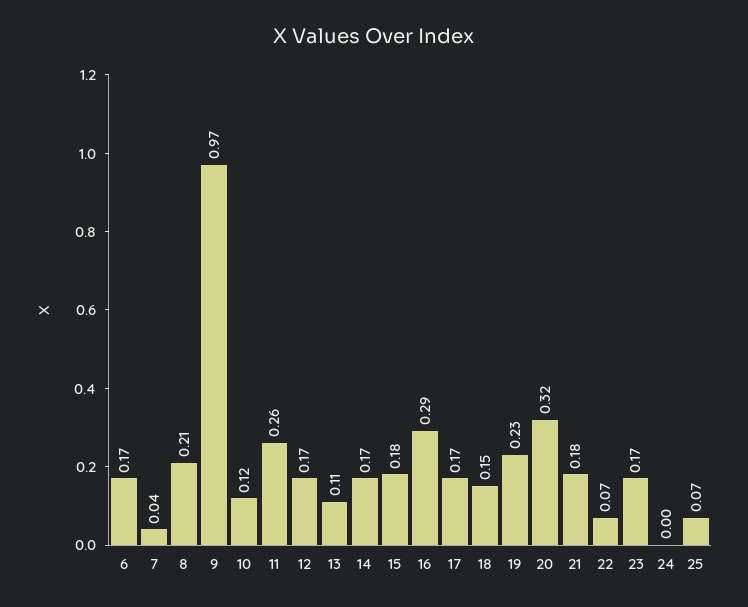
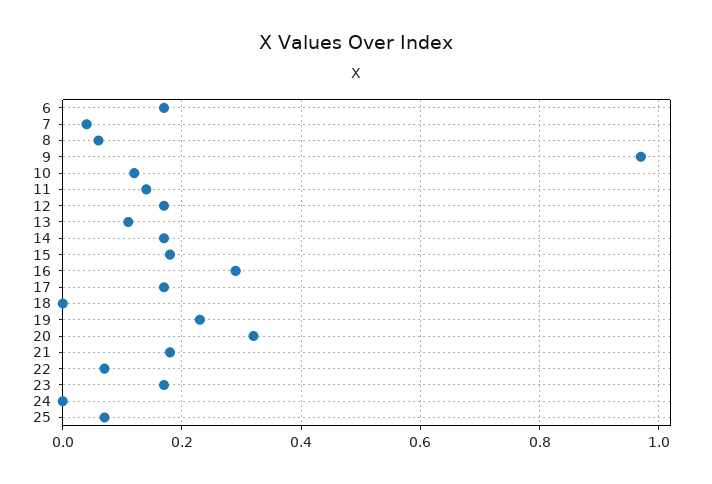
8: 0.21 -> 0.05
11: 0.26 -> 0.15
18: 0.15 -> 0

